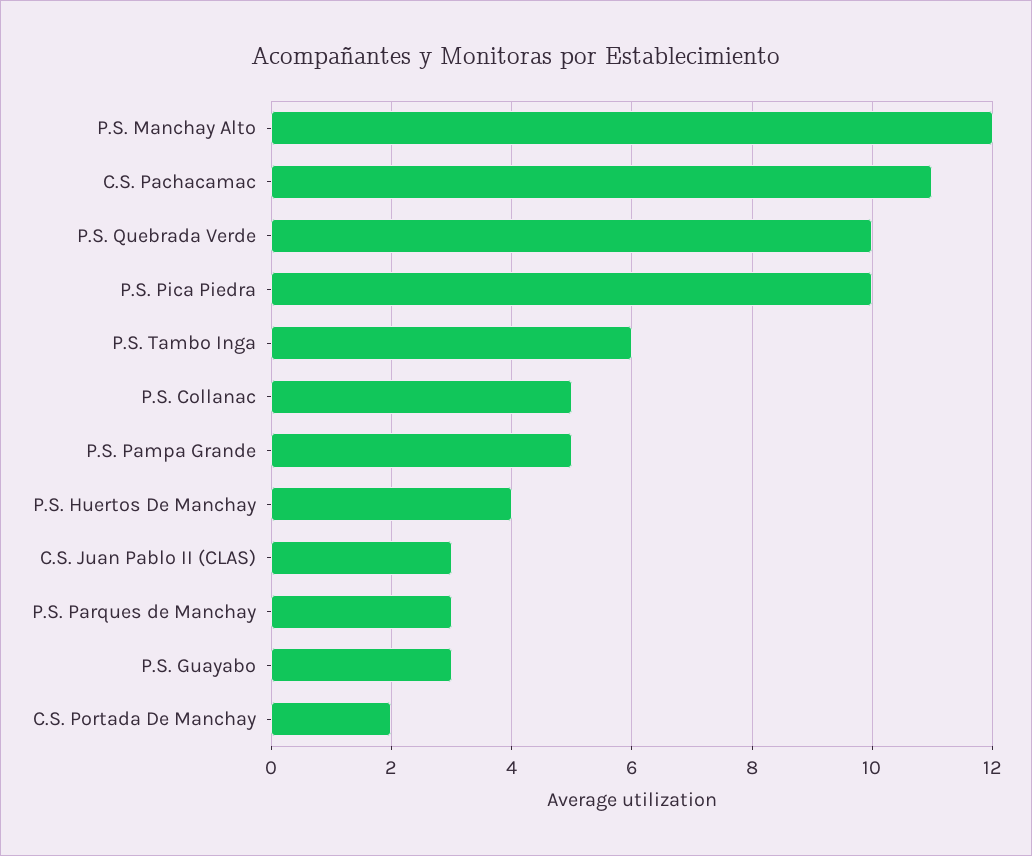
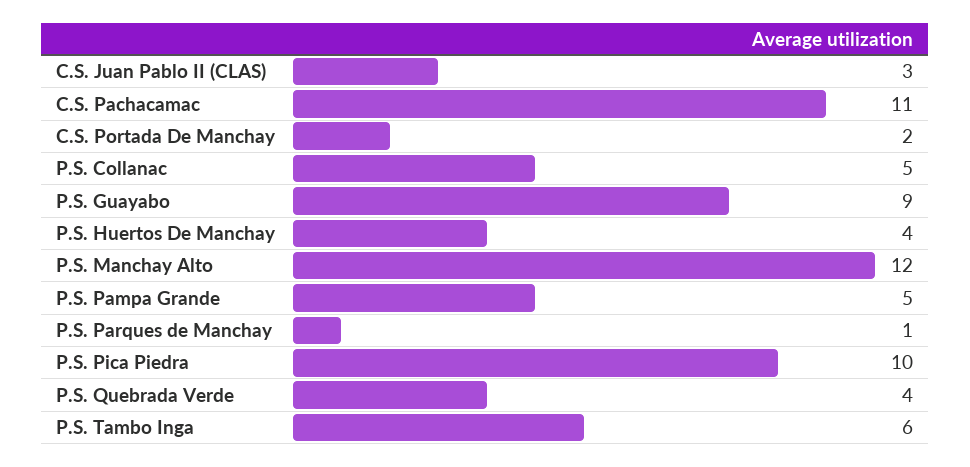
P.S. Quebrada Verde: 10 -> 4
P.S. Parques de Manchay: 3 -> 1
P.S. Guayabo: 3 -> 9

